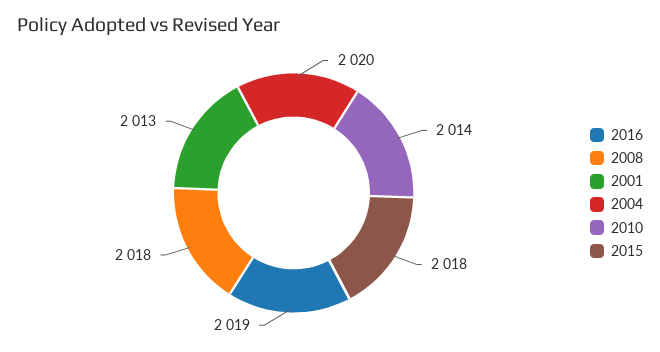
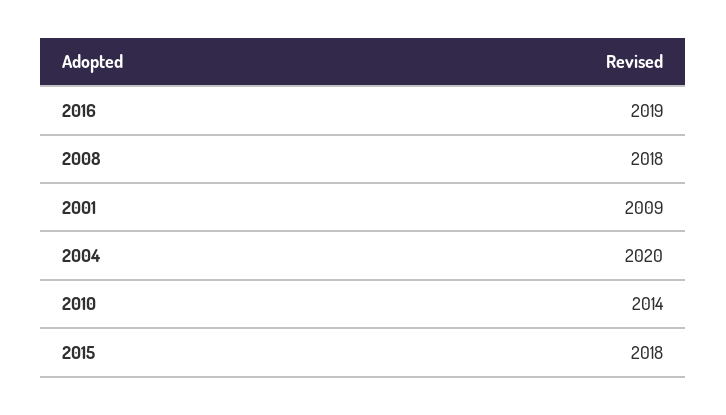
2001: 2013 -> 2009

